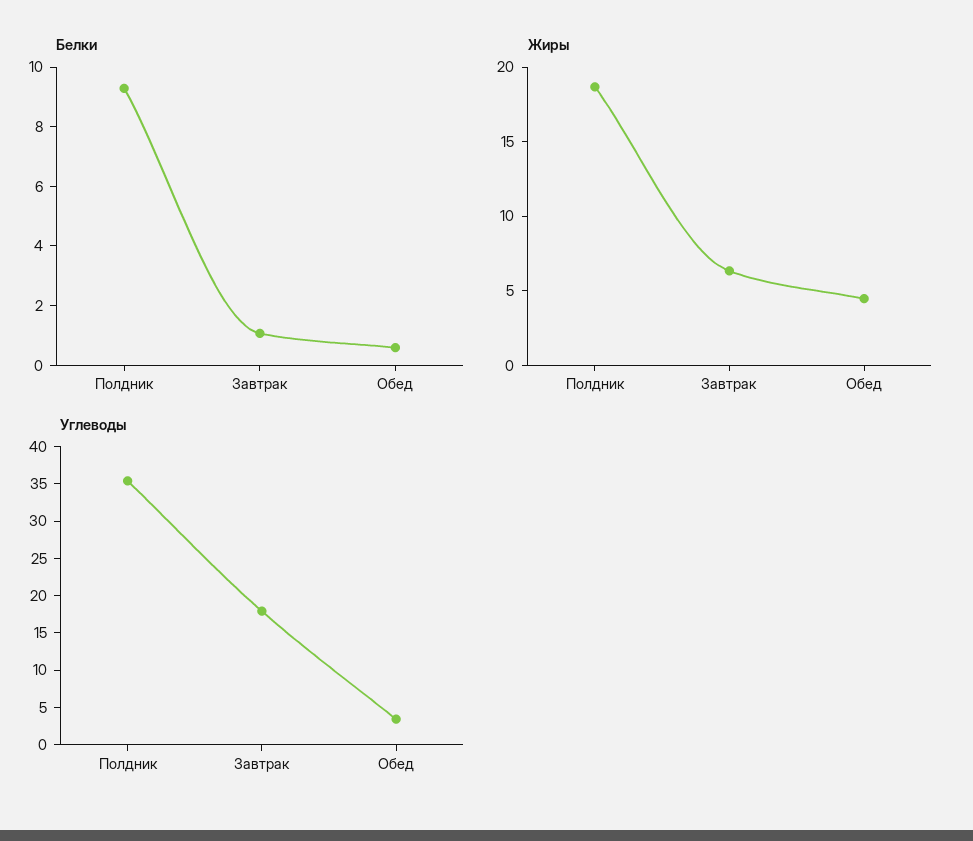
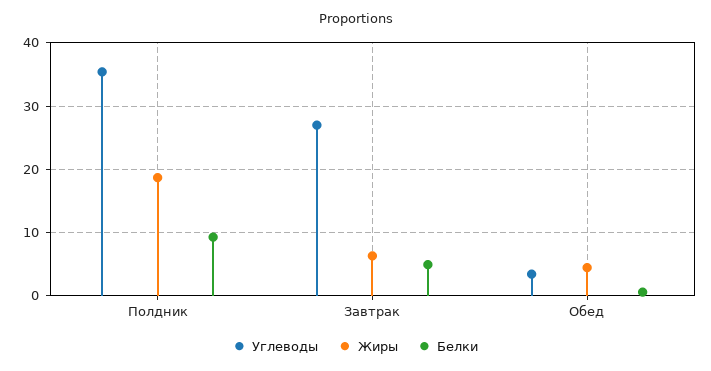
Белки, Завтрак: 1 -> 5
Углеводы, Завтрак: 17.5 -> 27

